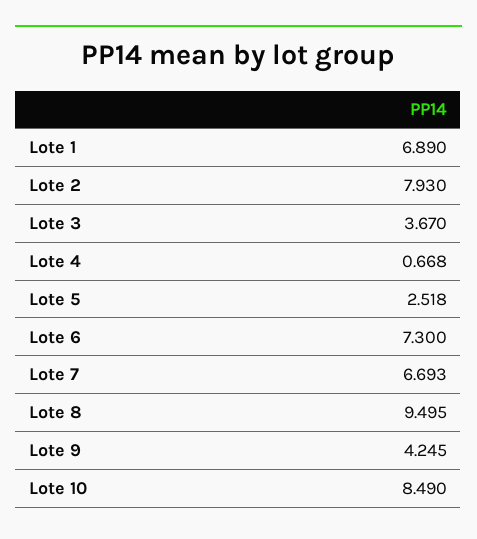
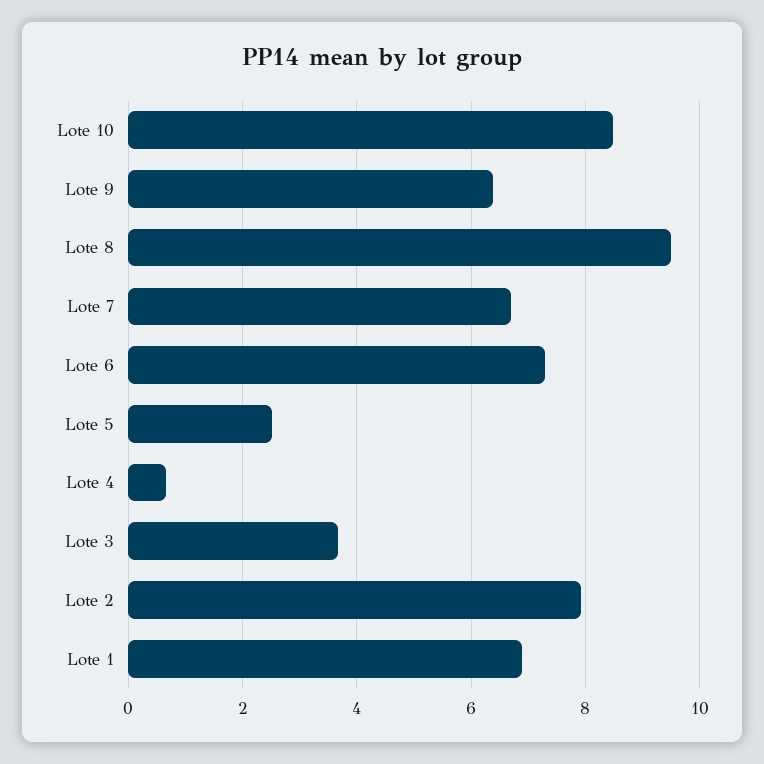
Lote 9: 4.245 -> 6.4

